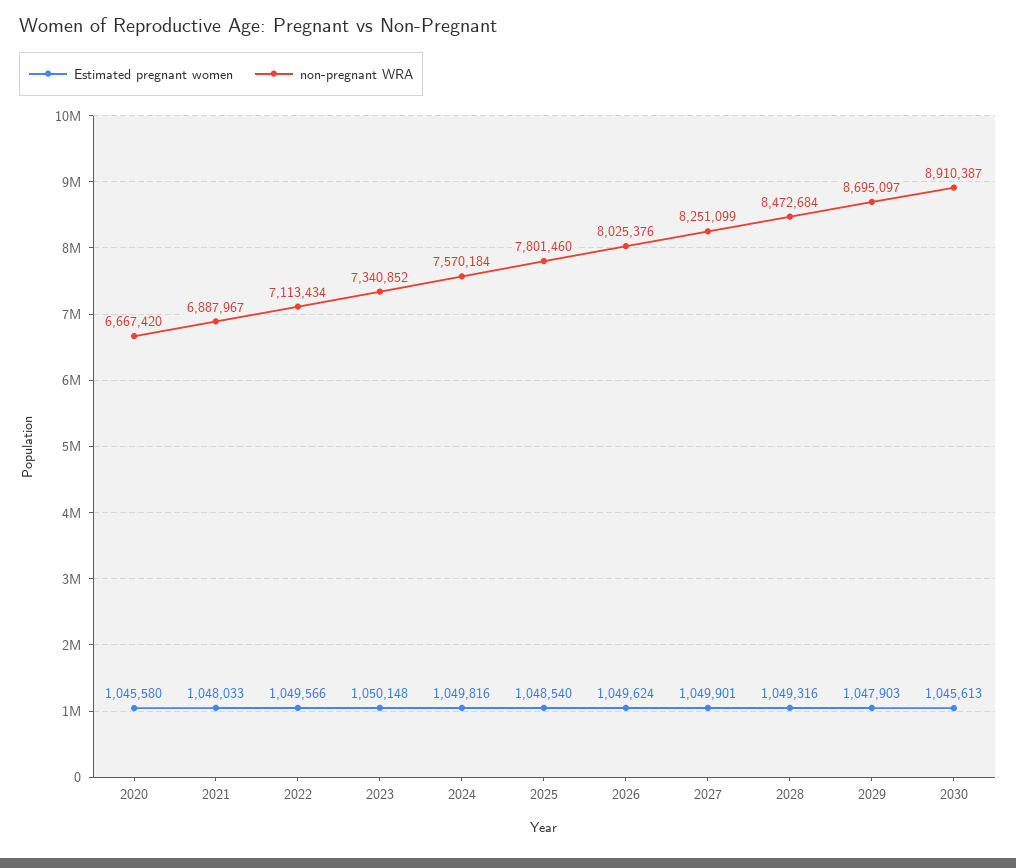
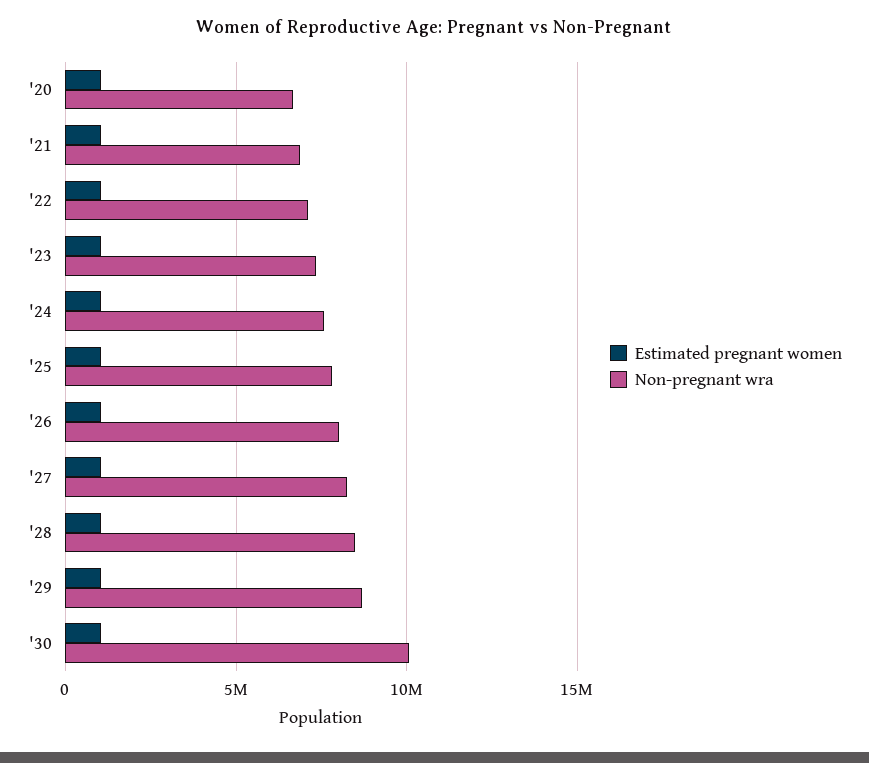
non-pregnant WRA, 2030: 8910387 -> 10000000

